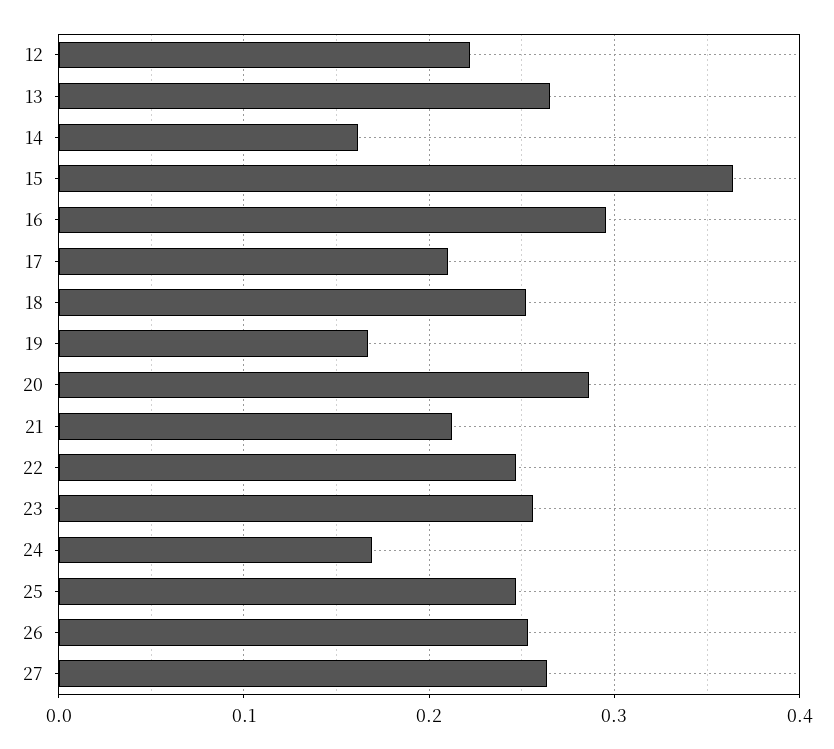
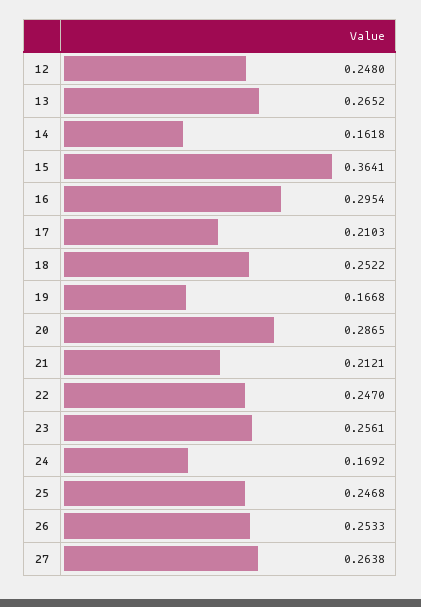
12: 0.22 -> 0.248

